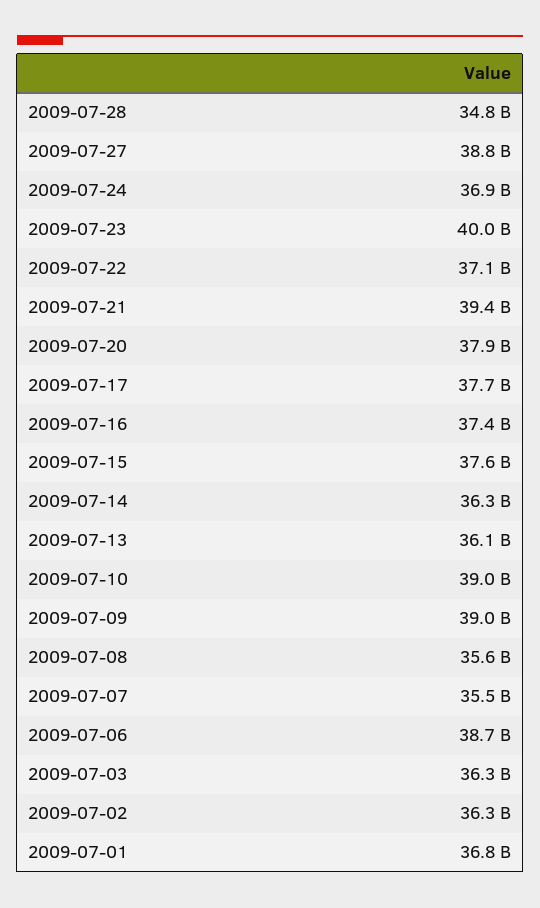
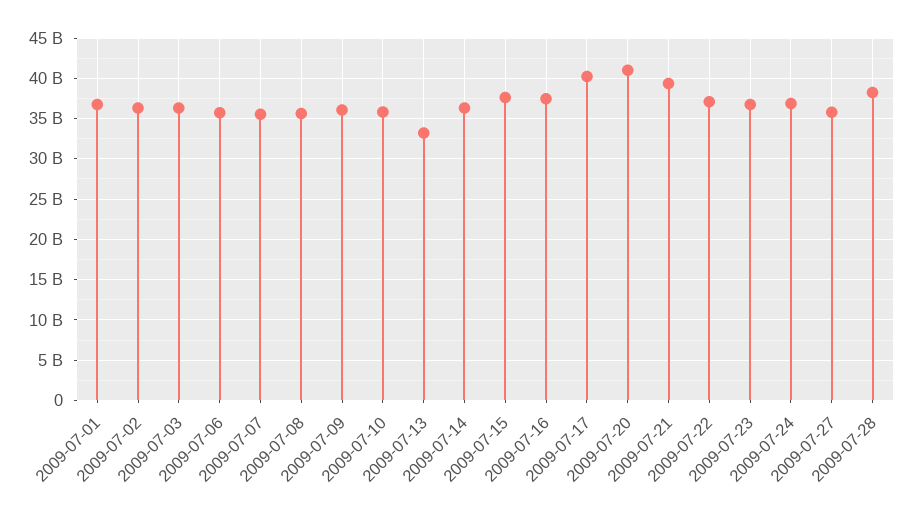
2009-07-28: 34800000000 -> 38000000000
2009-07-27: 38800000000 -> 36000000000
2009-07-23: 40000000000 -> 37000000000
2009-07-20: 37900000000 -> 41000000000
2009-07-17: 37700000000 -> 40000000000
2009-07-13: 36100000000 -> 33000000000
2009-07-10: 39000000000 -> 36000000000
2009-07-09: 39000000000 -> 36000000000
2009-07-06: 38700000000 -> 36000000000

